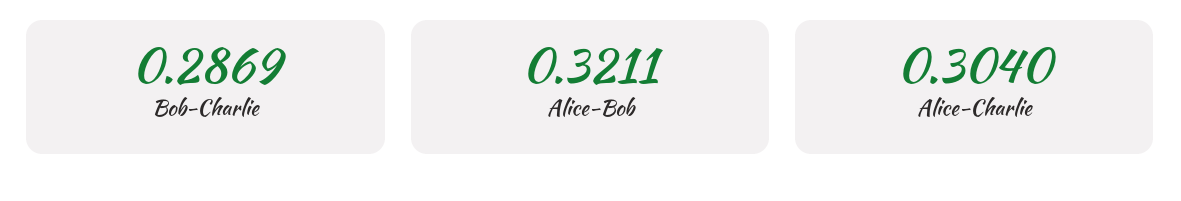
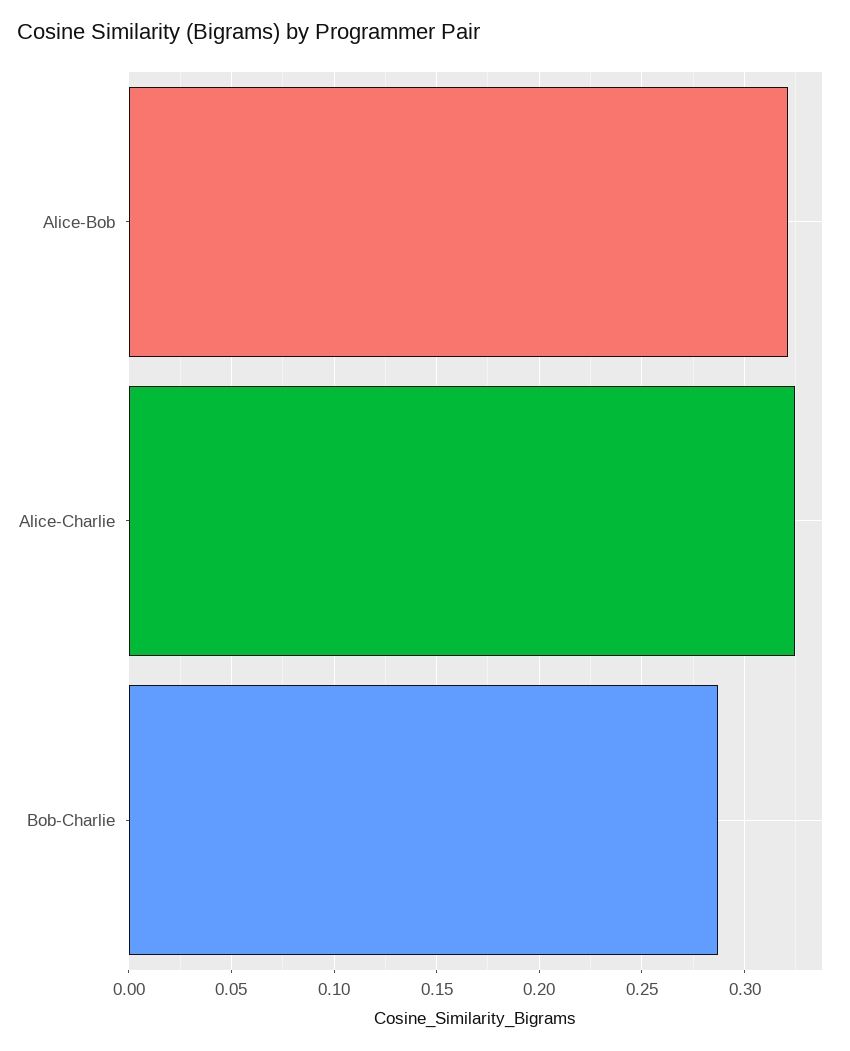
Alice-Charlie: 0.304 -> 0.325

